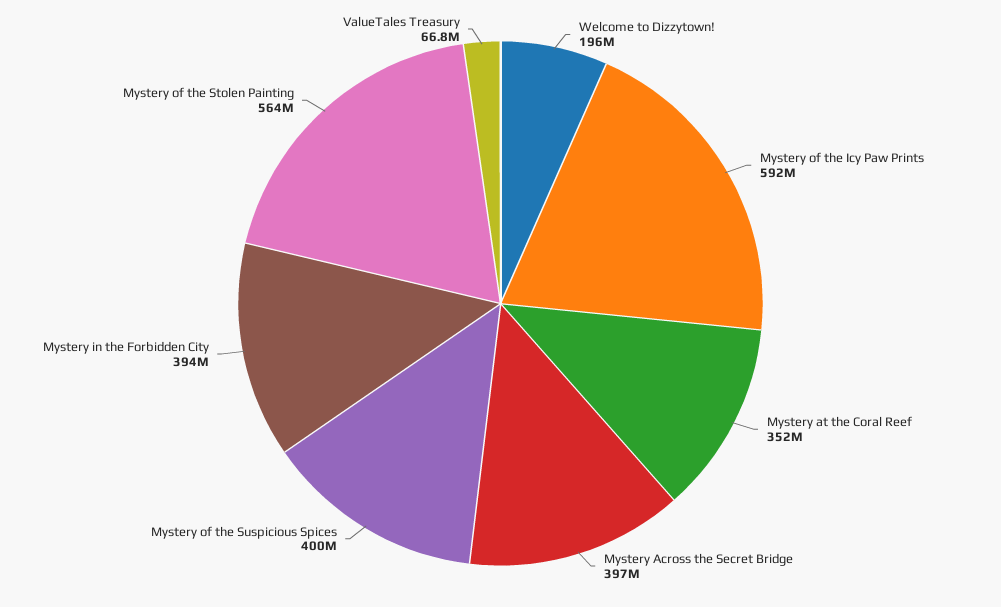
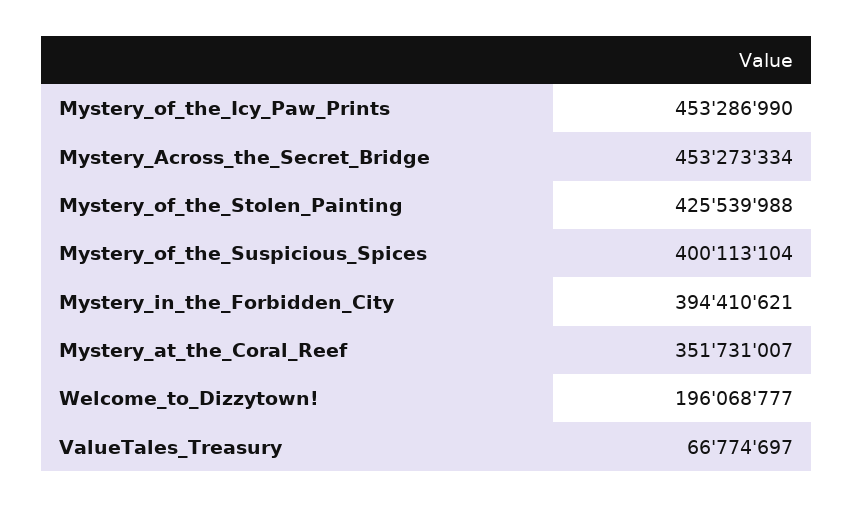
Mystery of the Icy Paw Prints: 592000000 -> 453286990
Mystery Across the Secret Bridge: 397000000 -> 453273334
Mystery of the Stolen Painting: 564000000 -> 425539988

